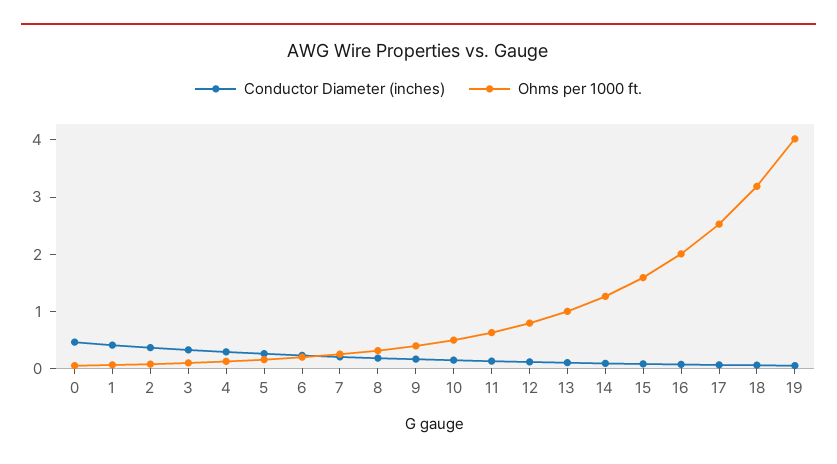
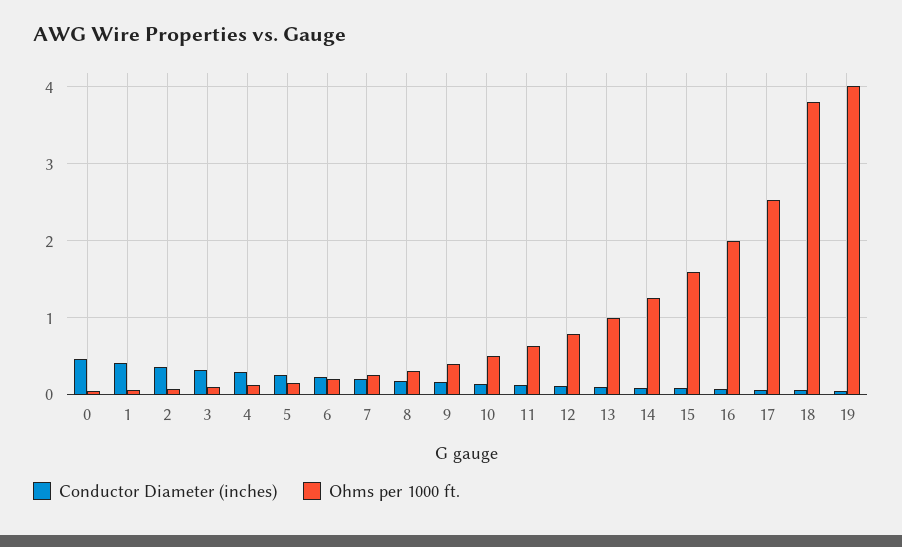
Ohms per 1000 ft., 18: 3.2 -> 3.8

